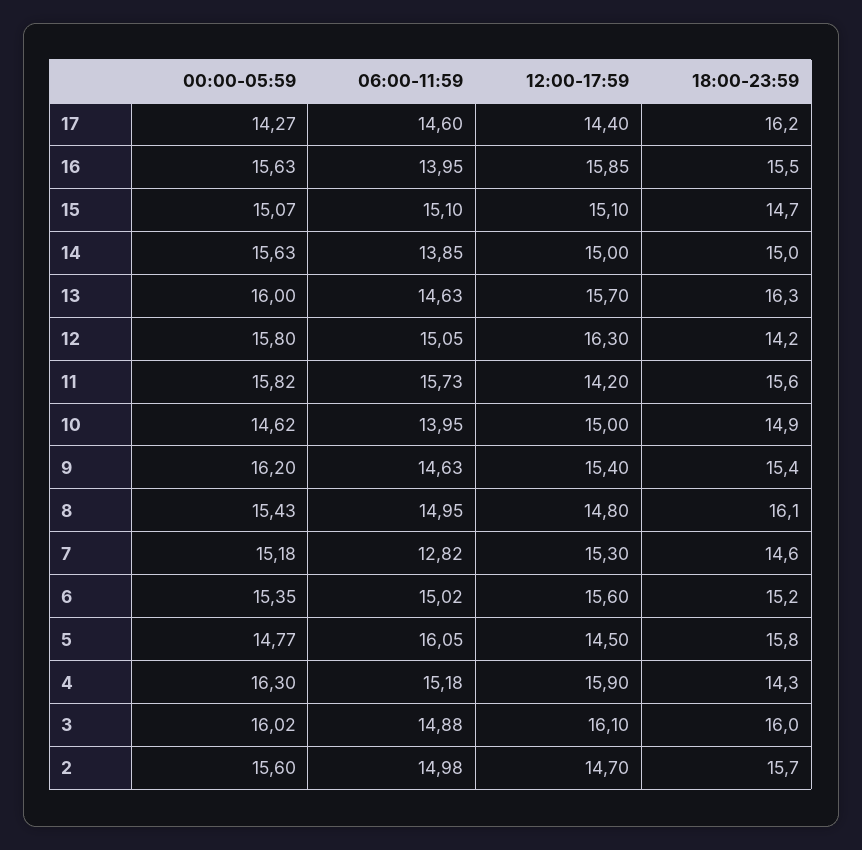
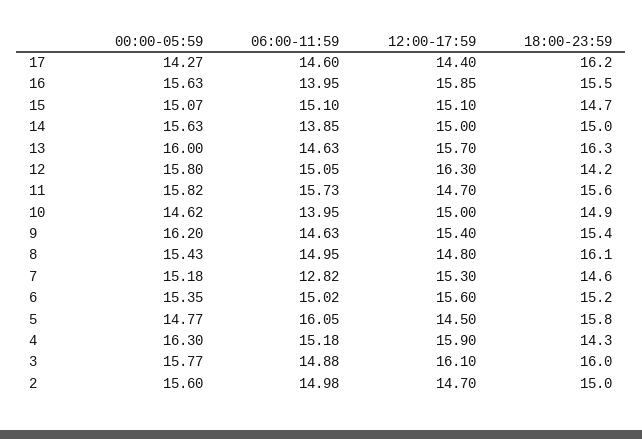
12:00-17:59, 11: 14.2 -> 14.7
00:00-05:59, 3: 16.02 -> 15.77
18:00-23:59, 2: 15.7 -> 15

